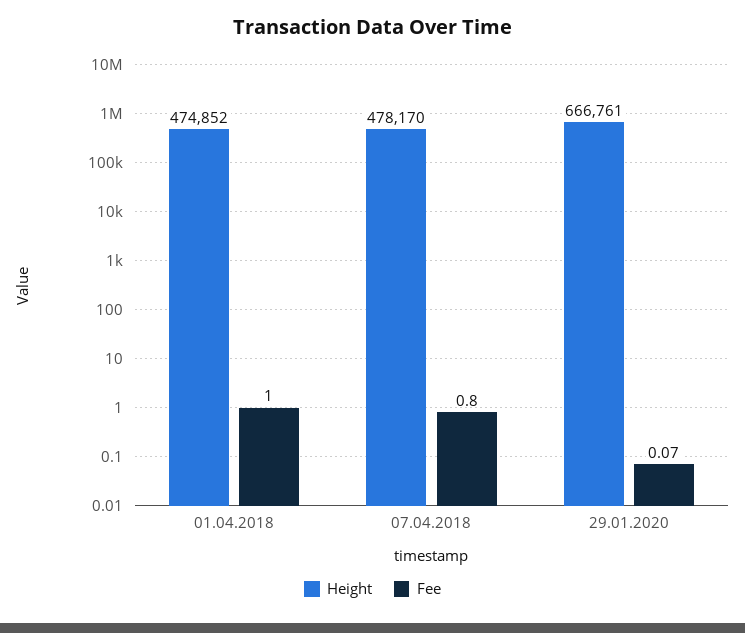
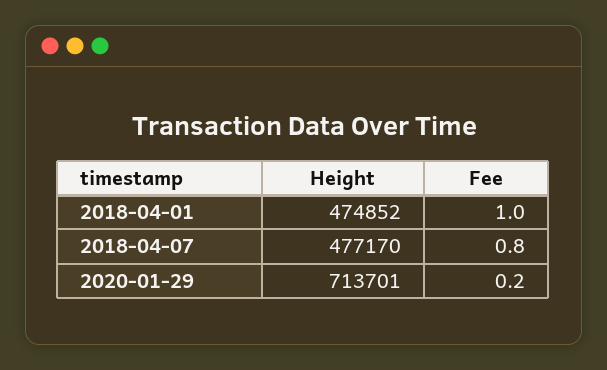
Height, 07.04.2018: 478170 -> 477170
Height, 29.01.2020: 666761 -> 713701
Fee, 29.01.2020: 0.07 -> 0.2

